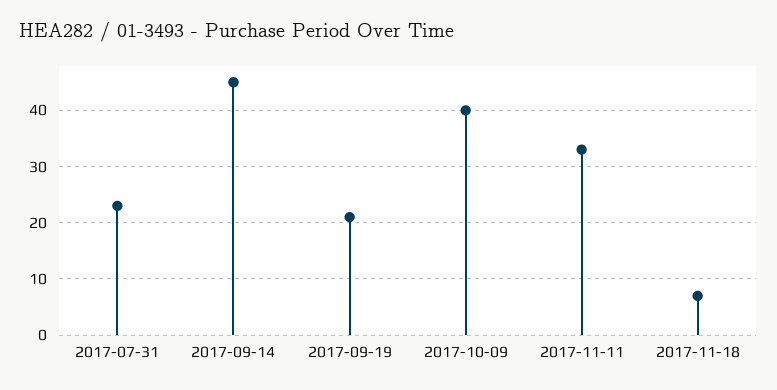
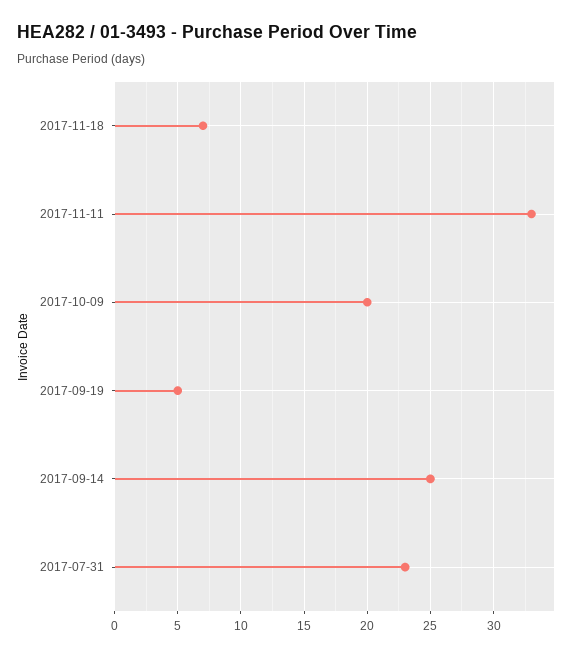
2017-09-14: 45 -> 25
2017-09-19: 20 -> 5
2017-10-09: 40 -> 20

